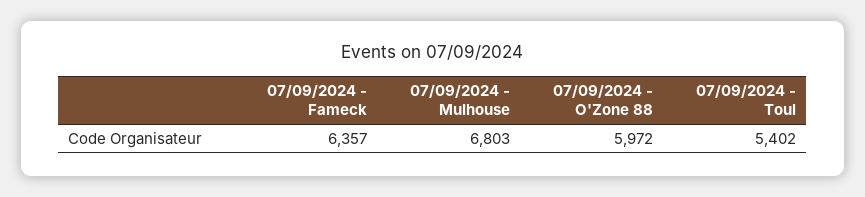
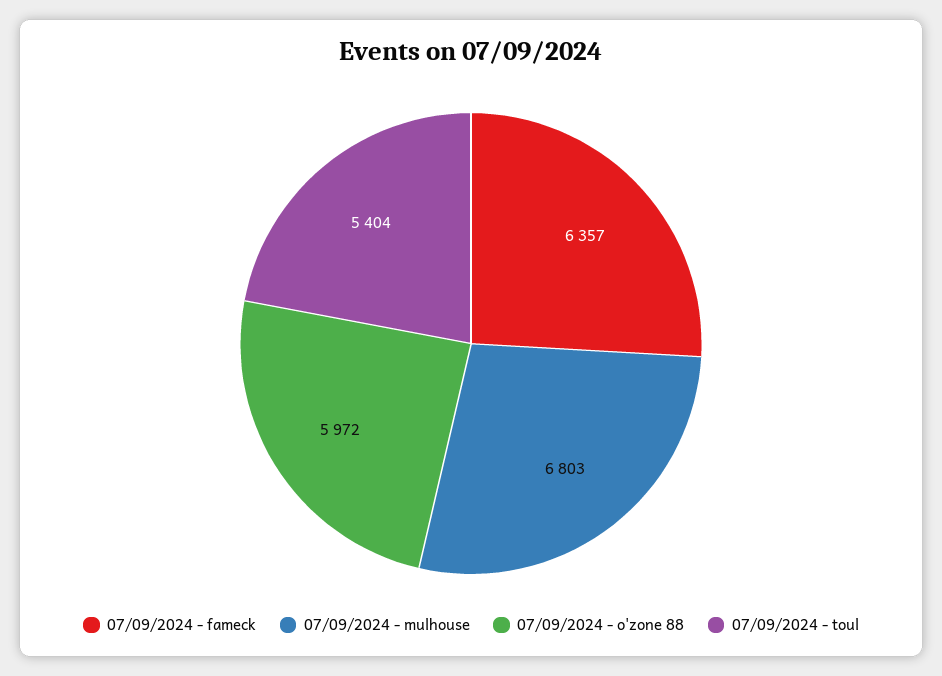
07/09/2024 - Toul: 5402 -> 5404

